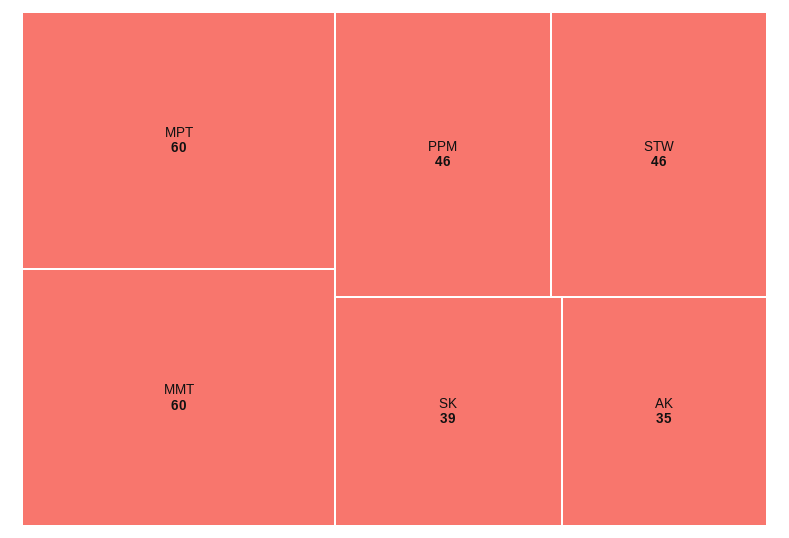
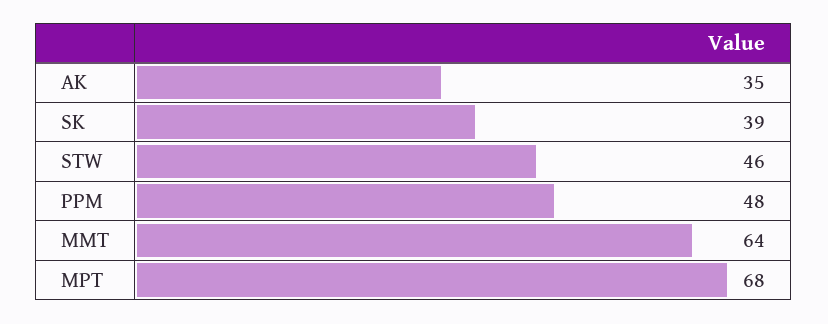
MPT: 60 -> 68
MMT: 60 -> 64
PPM: 46 -> 48

